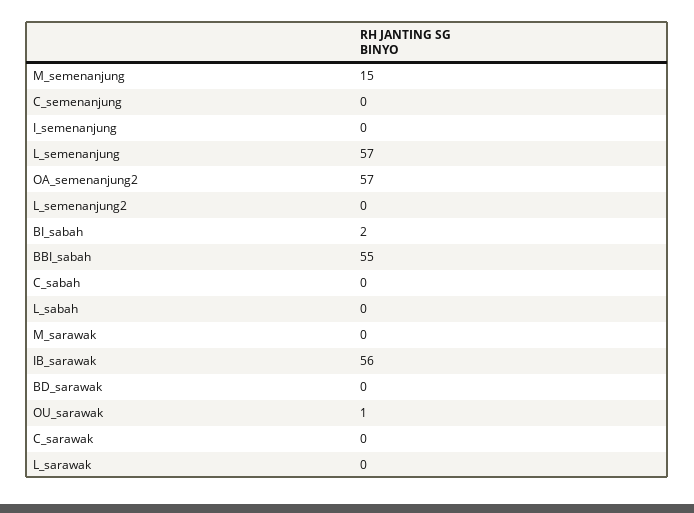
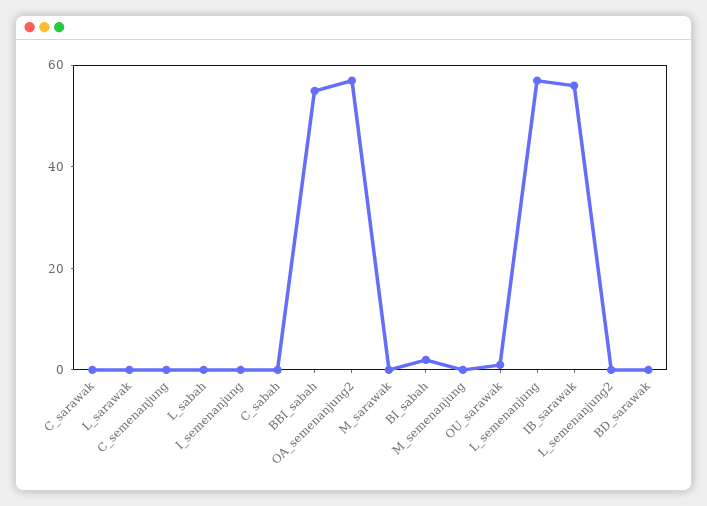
M_semenanjung: 15 -> 0

